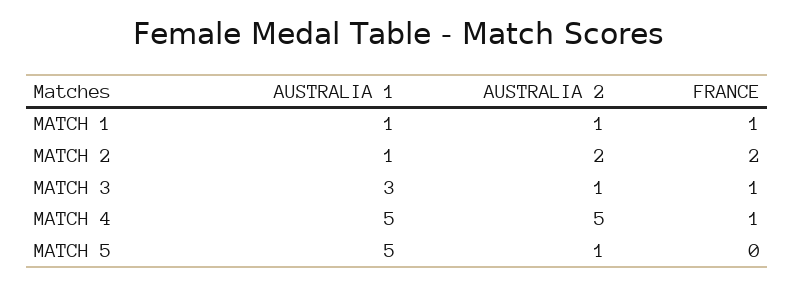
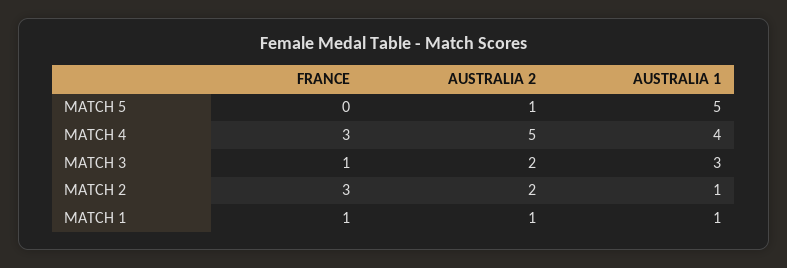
FRANCE, MATCH 2: 2 -> 3
AUSTRALIA 2, MATCH 3: 1 -> 2
AUSTRALIA 1, MATCH 4: 5 -> 4
FRANCE, MATCH 4: 1 -> 3

